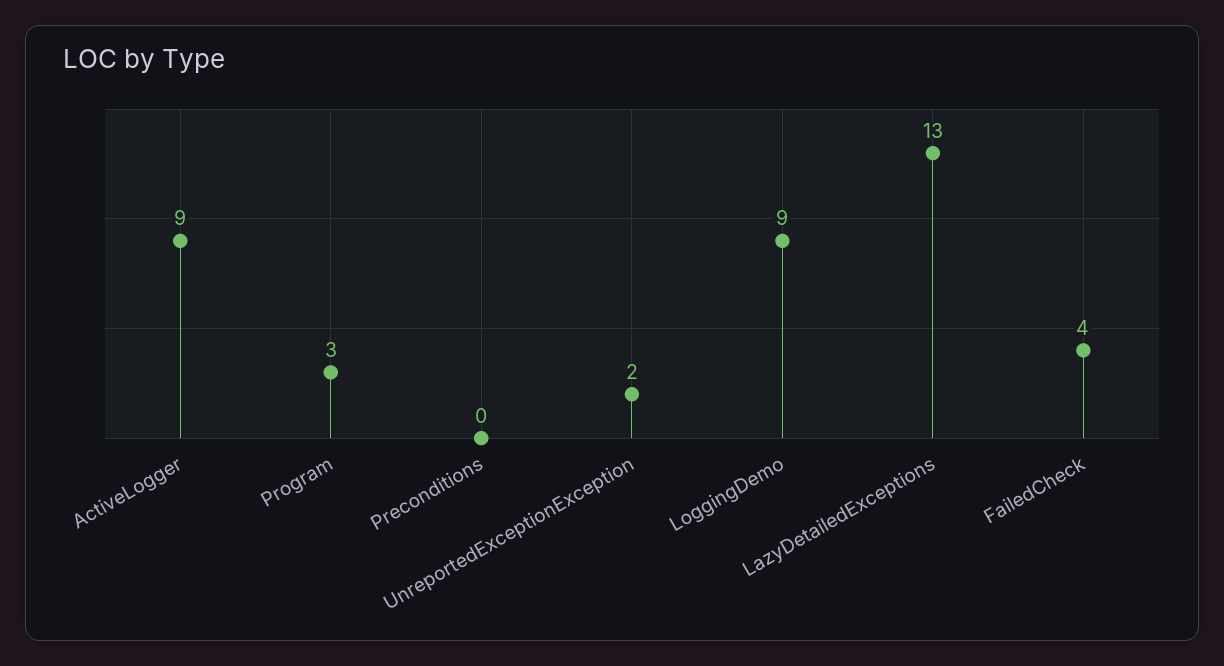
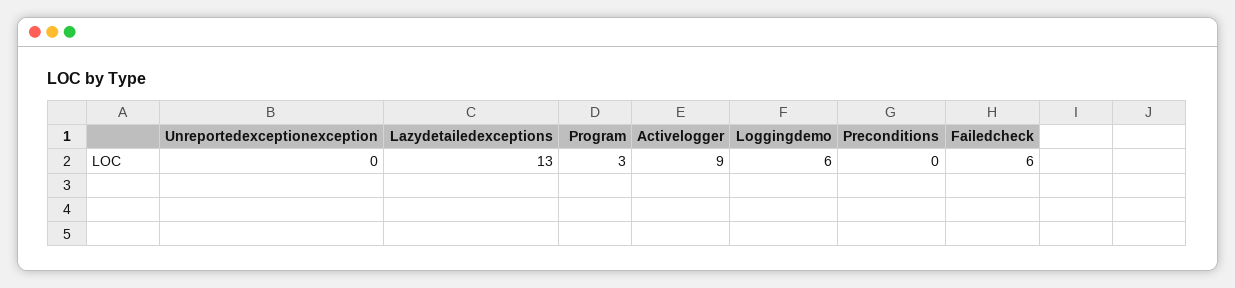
UnreportedExceptionException: 2 -> 0
LoggingDemo: 9 -> 6
FailedCheck: 4 -> 6

